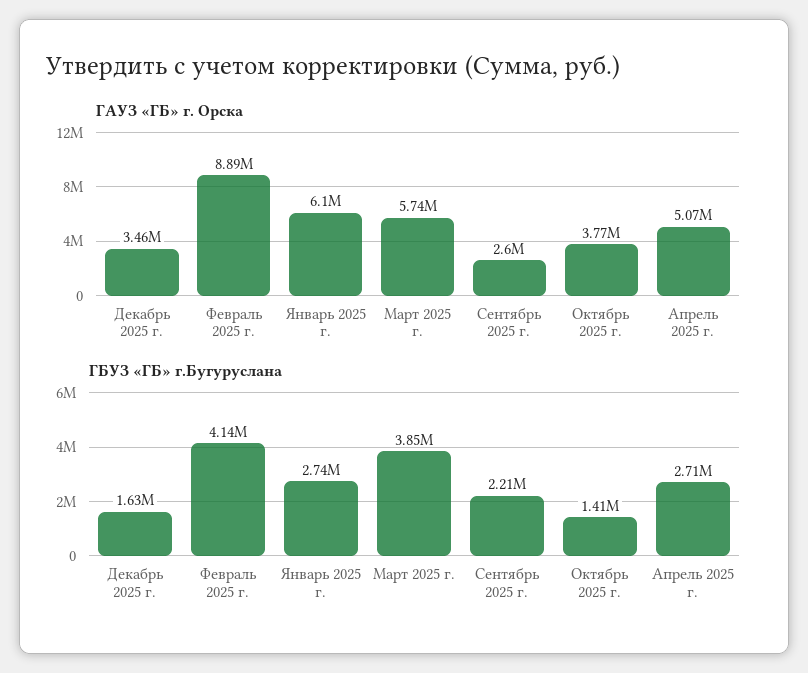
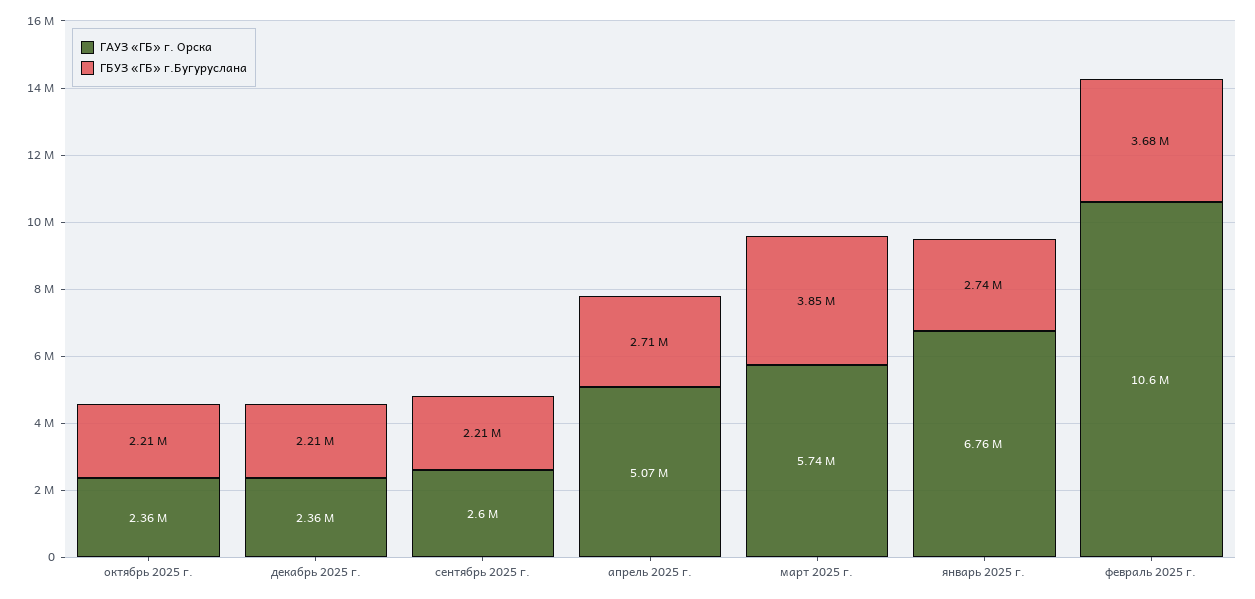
ГАУЗ «ГБ» г. Орска, Декабрь 2025 г.: 3460000 -> 2360000
ГАУЗ «ГБ» г. Орска, Февраль 2025 г.: 8890000 -> 10600000
ГАУЗ «ГБ» г. Орска, Январь 2025 г.: 6100000 -> 6760000
ГАУЗ «ГБ» г. Орска, Октябрь 2025 г.: 3770000 -> 2360000
ГБУЗ «ГБ» г.Бугуруслана, Декабрь 2025 г.: 1630000 -> 2210000
ГБУЗ «ГБ» г.Бугуруслана, Февраль 2025 г.: 4140000 -> 3680000
ГБУЗ «ГБ» г.Бугуруслана, Октябрь 2025 г.: 1410000 -> 2210000

